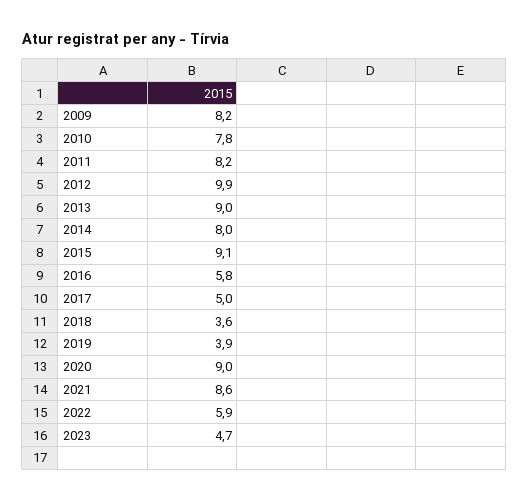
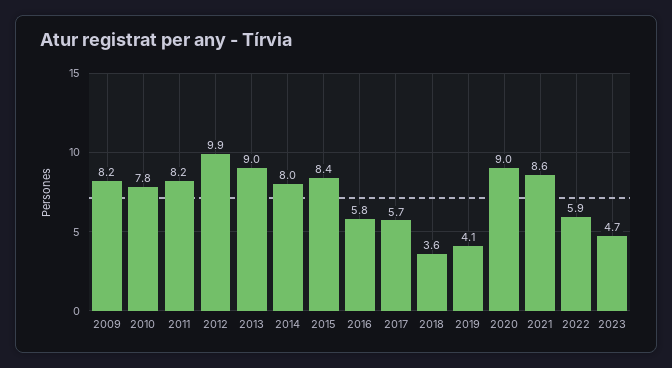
2015: 9.1 -> 8.4
2017: 5 -> 5.7
2019: 3.9 -> 4.1

